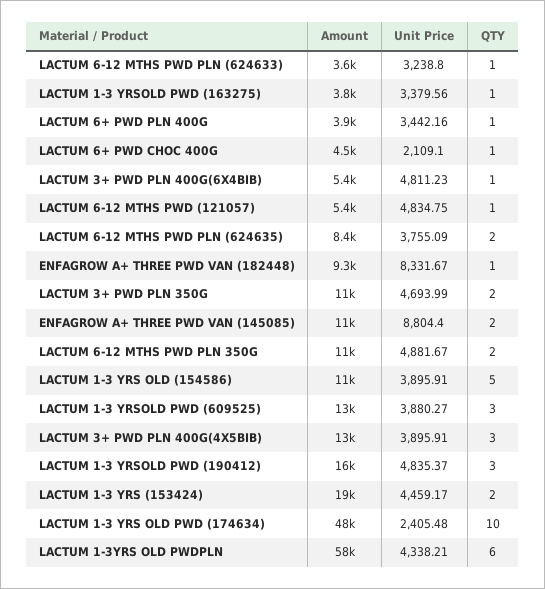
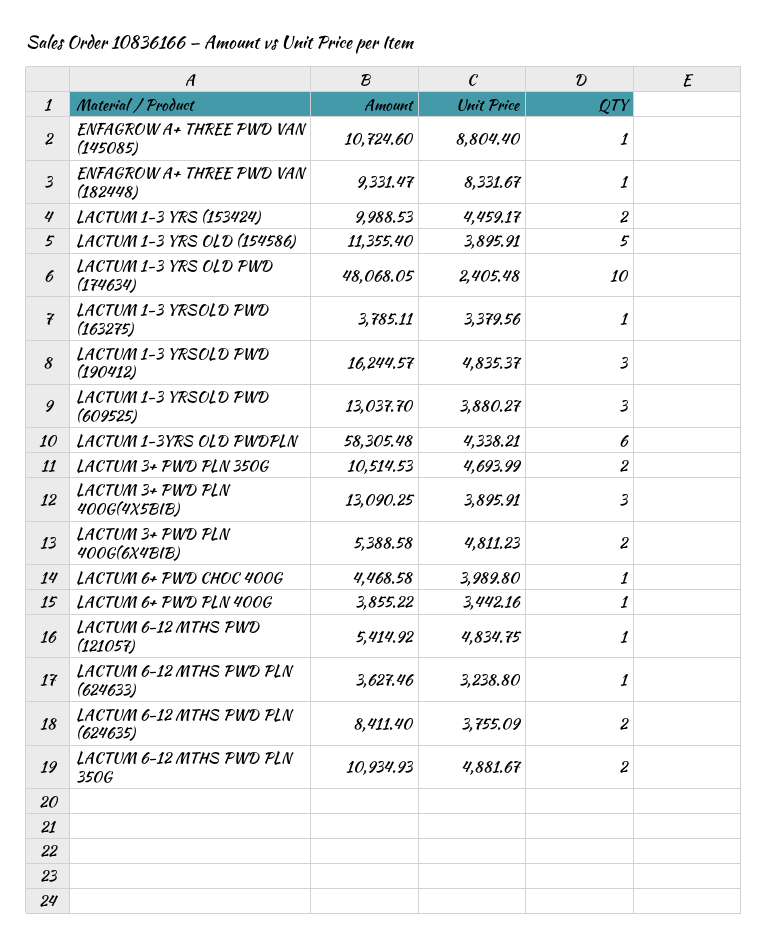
Unit Price, LACTUM 6+ PWD CHOC 400G: 2109.1 -> 3989.8
QTY, LACTUM 3+ PWD PLN 400G(6X4BIB): 1 -> 2
QTY, ENFAGROW A+ THREE PWD VAN (145085): 2 -> 1
Amount, LACTUM 1-3 YRS (153424): 19000 -> 9988.53

